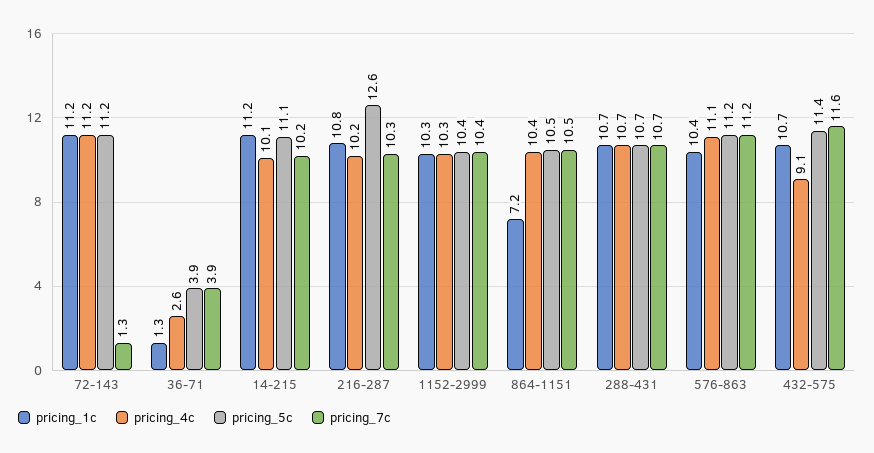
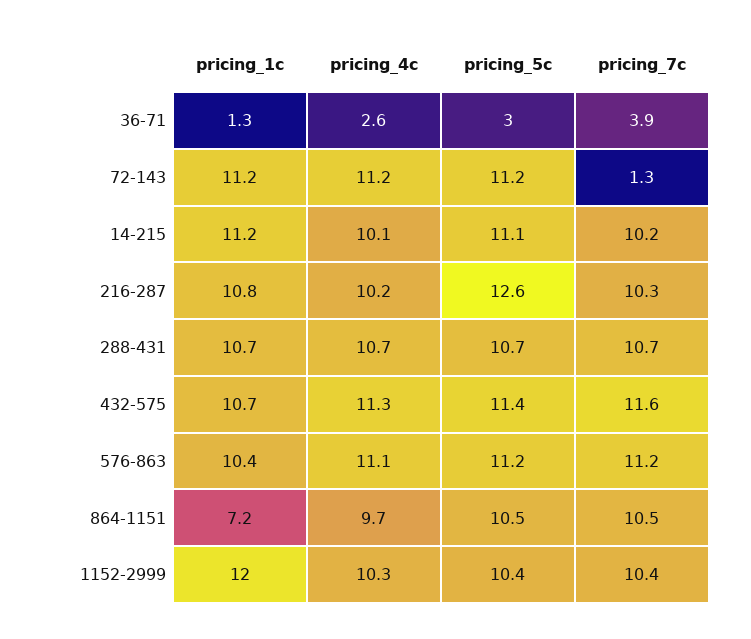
pricing_5c, 36-71: 3.9 -> 3
pricing_1c, 1152-2999: 10.3 -> 12
pricing_4c, 864-1151: 10.4 -> 9.7
pricing_4c, 432-575: 9.1 -> 11.3

